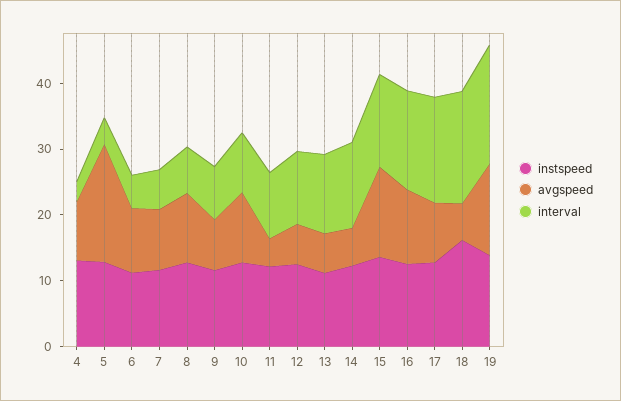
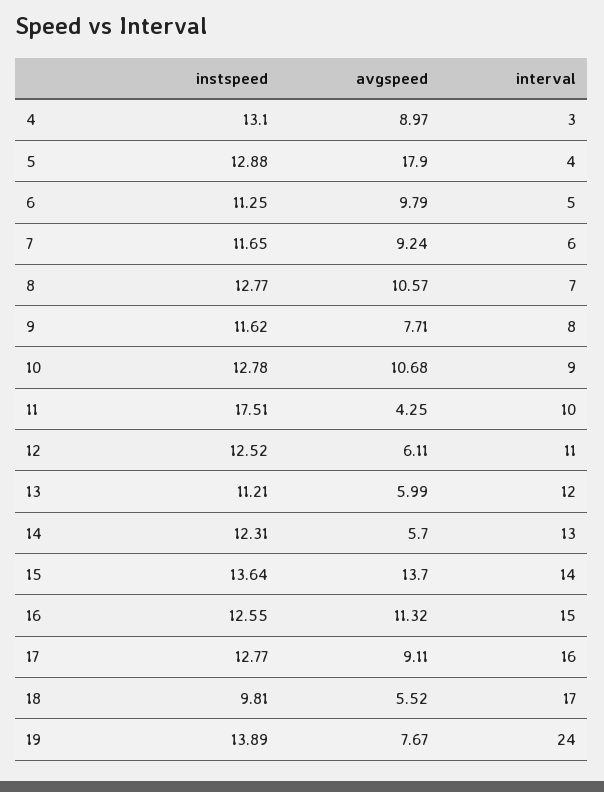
instspeed, 11: 12 -> 17.51
instspeed, 18: 16 -> 9.81
avgspeed, 19: 14 -> 7.67
interval, 19: 18 -> 24

